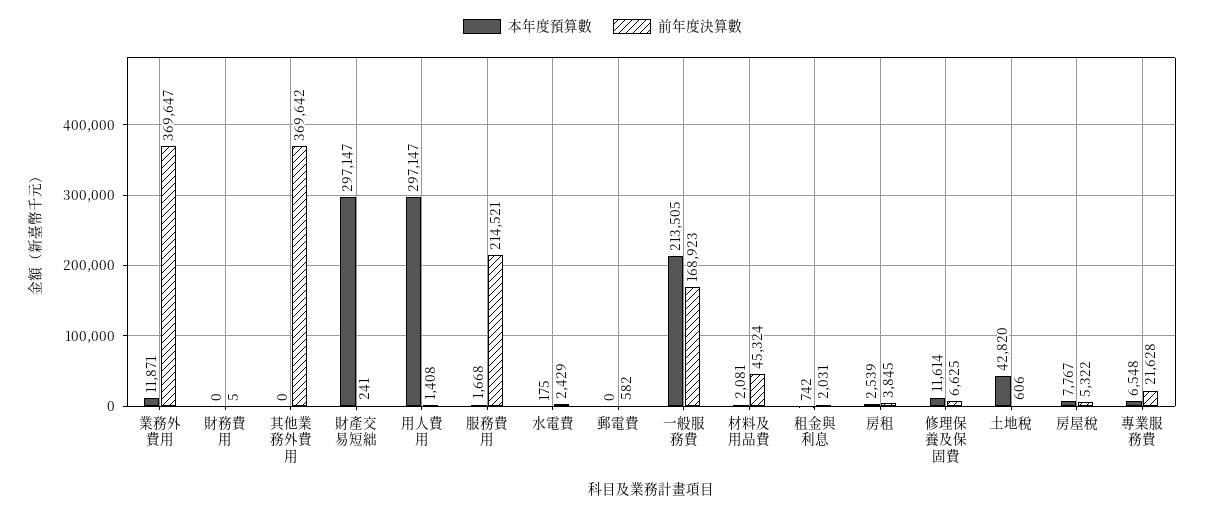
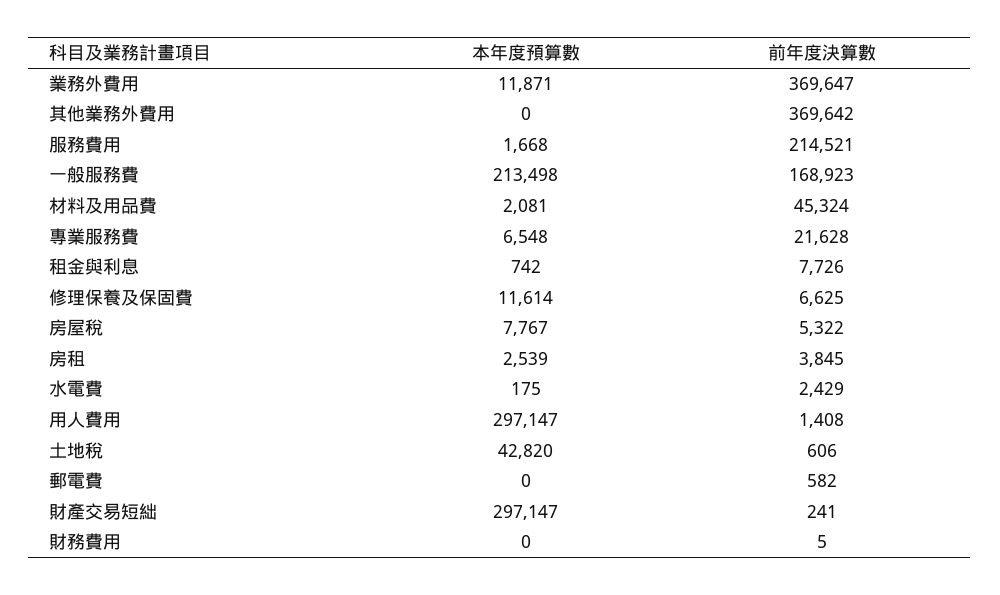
本年度預算數, 一般服務費: 213505 -> 213498
前年度決算數, 租金與利息: 2031 -> 7726

